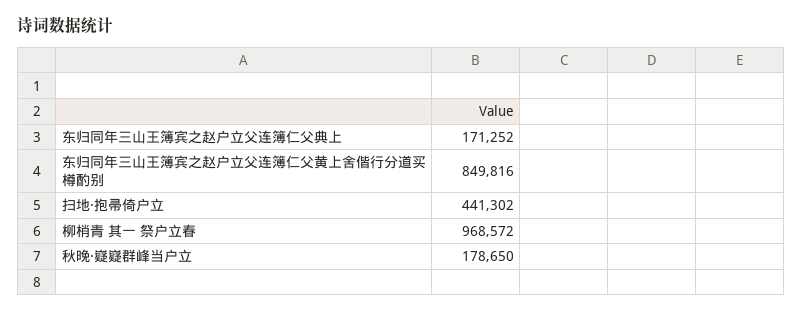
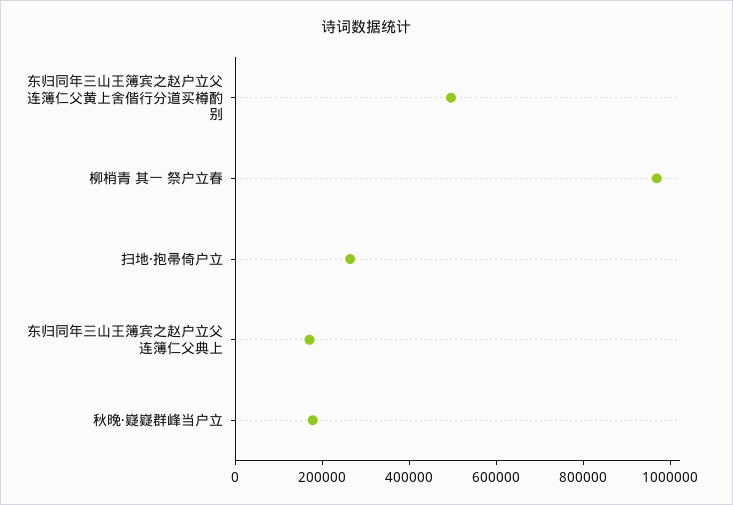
东归同年三山王簿宾之赵户立父连簿仁父黄上舍偕行分道买樽酌别: 849816 -> 500000
扫地·抱帚倚户立: 441302 -> 250000

